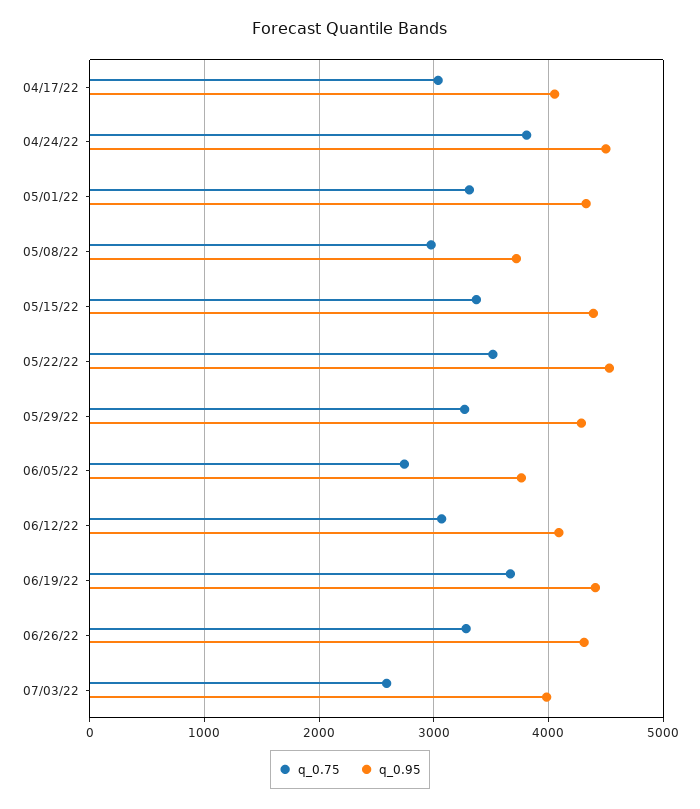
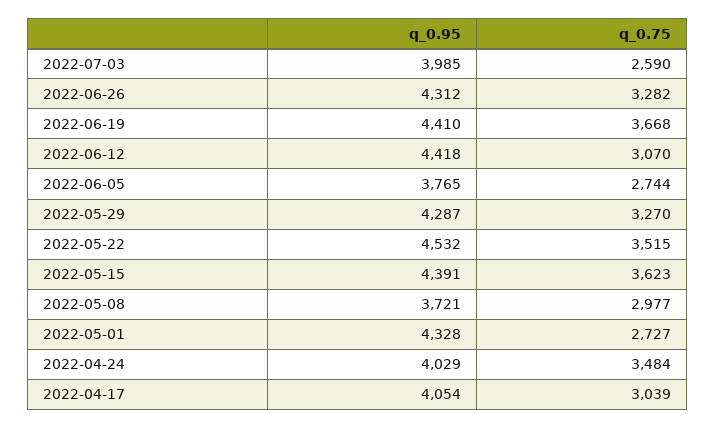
q_0.75, 04/24/22: 3800 -> 3484
q_0.95, 04/24/22: 4500 -> 4029
q_0.75, 05/01/22: 3300 -> 2727
q_0.75, 05/15/22: 3400 -> 3623
q_0.95, 06/12/22: 4100 -> 4418

